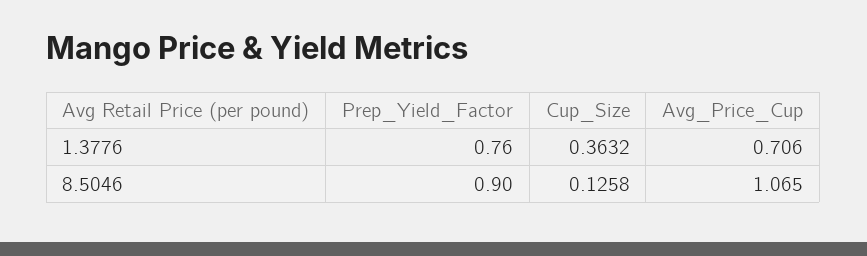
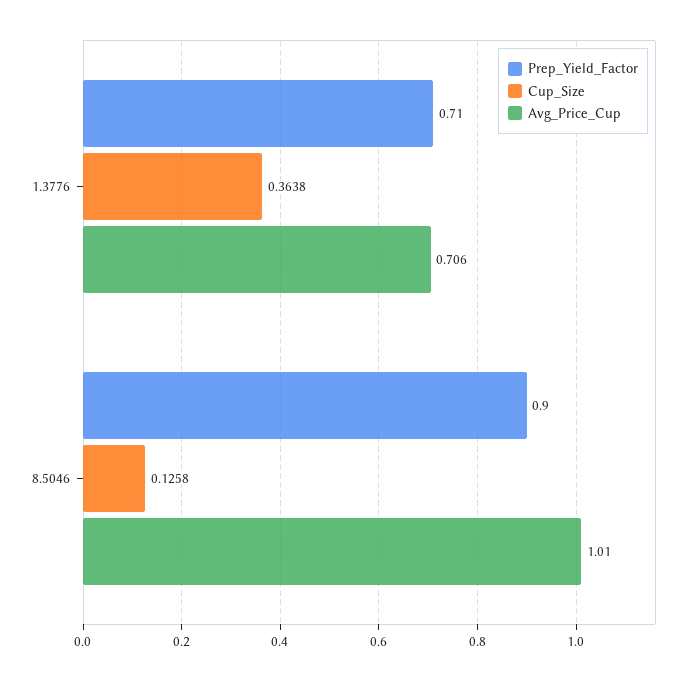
Prep_Yield_Factor, 1.3776: 0.76 -> 0.71
Cup_Size, 1.3776: 0.3632 -> 0.3638
Avg_Price_Cup, 8.5046: 1.065 -> 1.01

